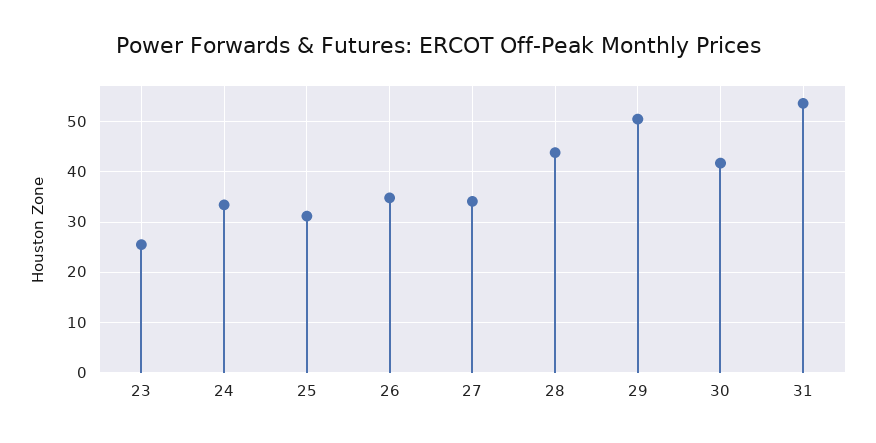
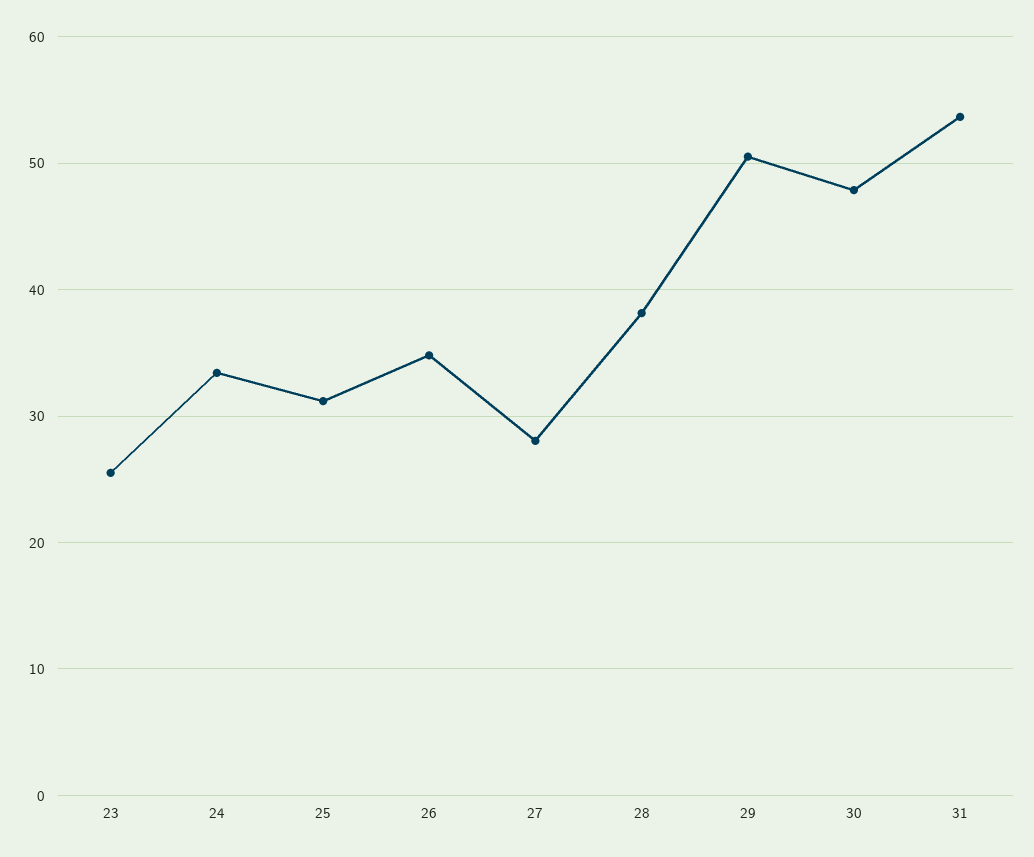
27: 34 -> 28
28: 44 -> 38
30: 42 -> 48

